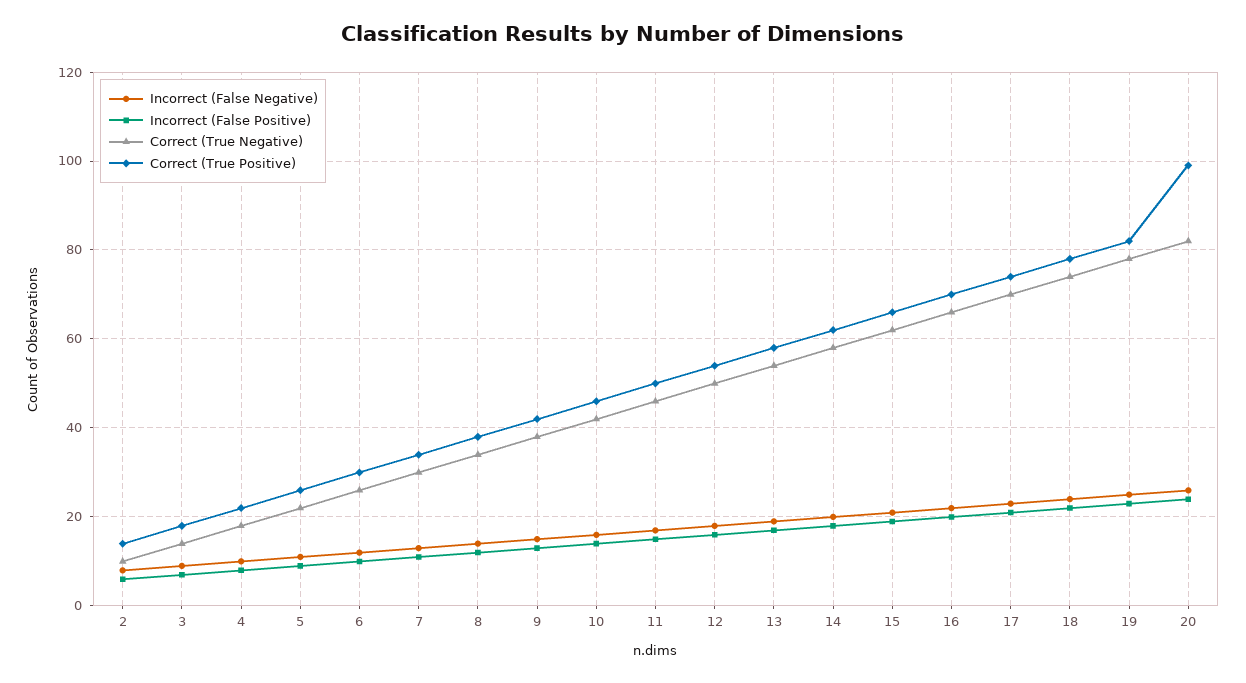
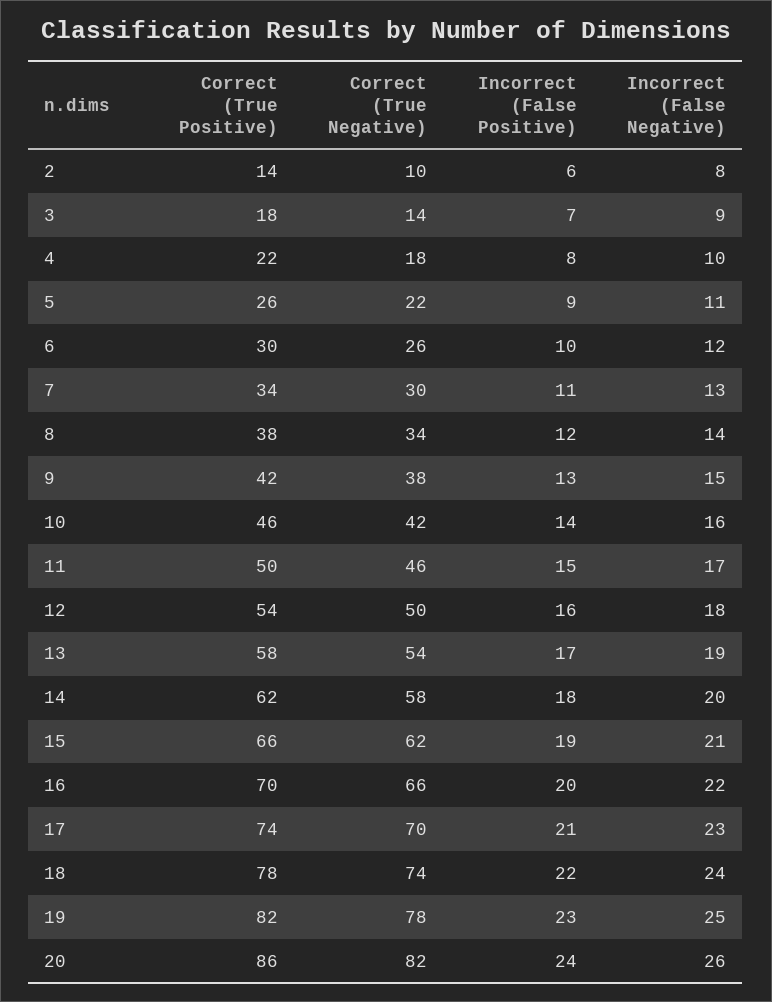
Correct (True Positive), 20: 100 -> 86

